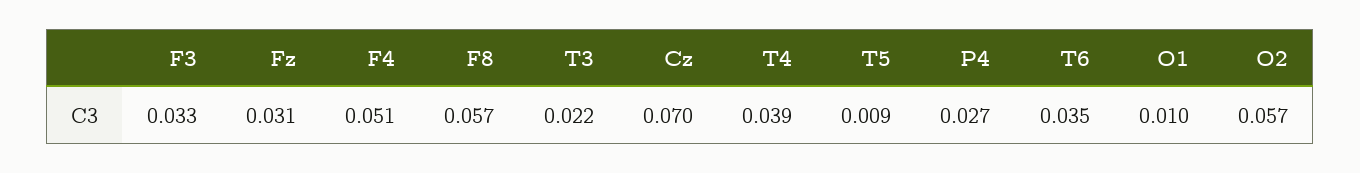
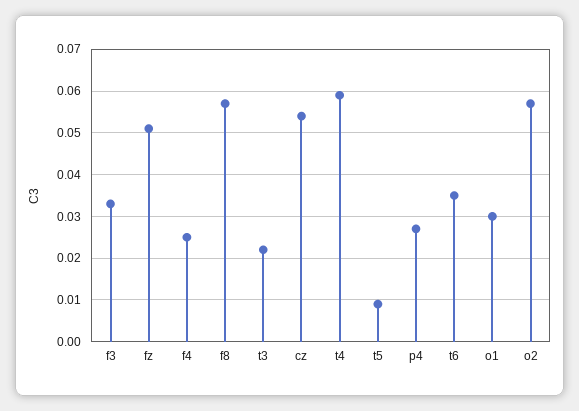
Fz: 0.031 -> 0.05
F4: 0.051 -> 0.025
Cz: 0.07 -> 0.055
T4: 0.039 -> 0.06
O1: 0.01 -> 0.03

